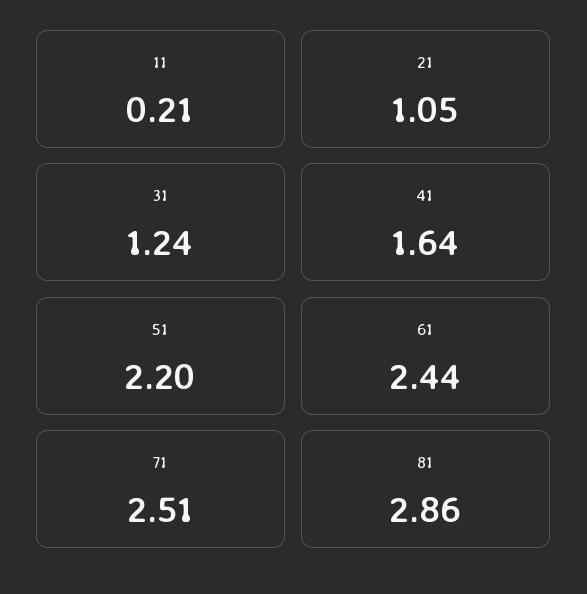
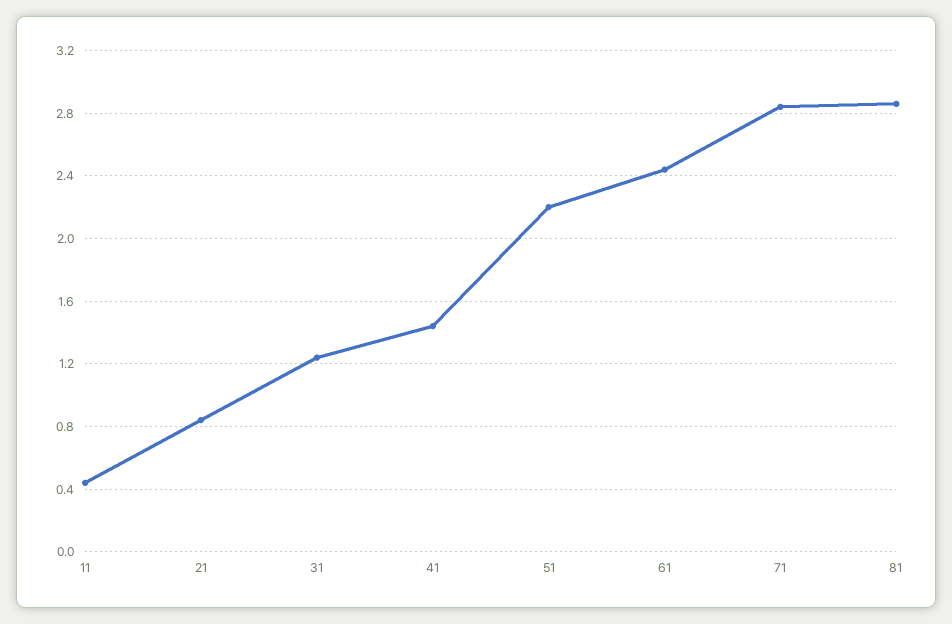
11: 0.21 -> 0.45
21: 1.05 -> 0.85
41: 1.64 -> 1.45
71: 2.51 -> 2.85

